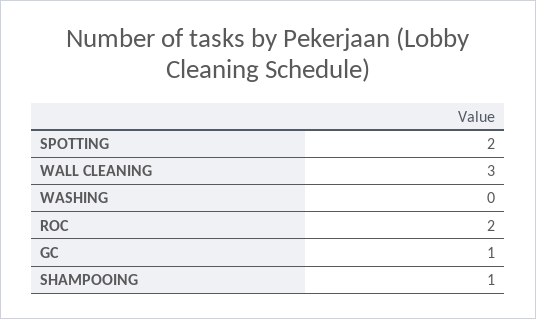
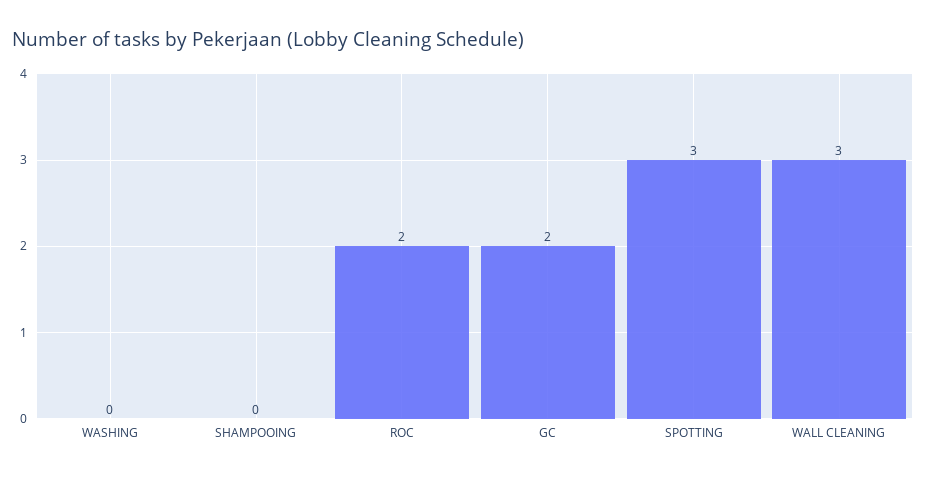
SPOTTING: 2 -> 3
GC: 1 -> 2
SHAMPOOING: 1 -> 0

